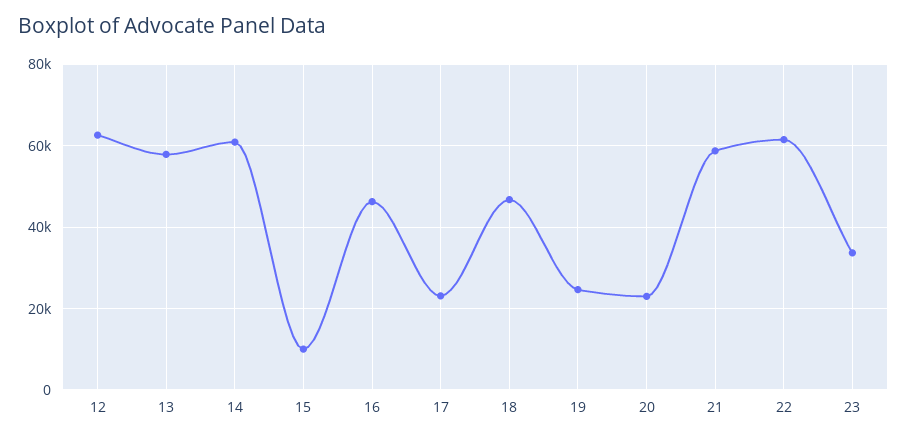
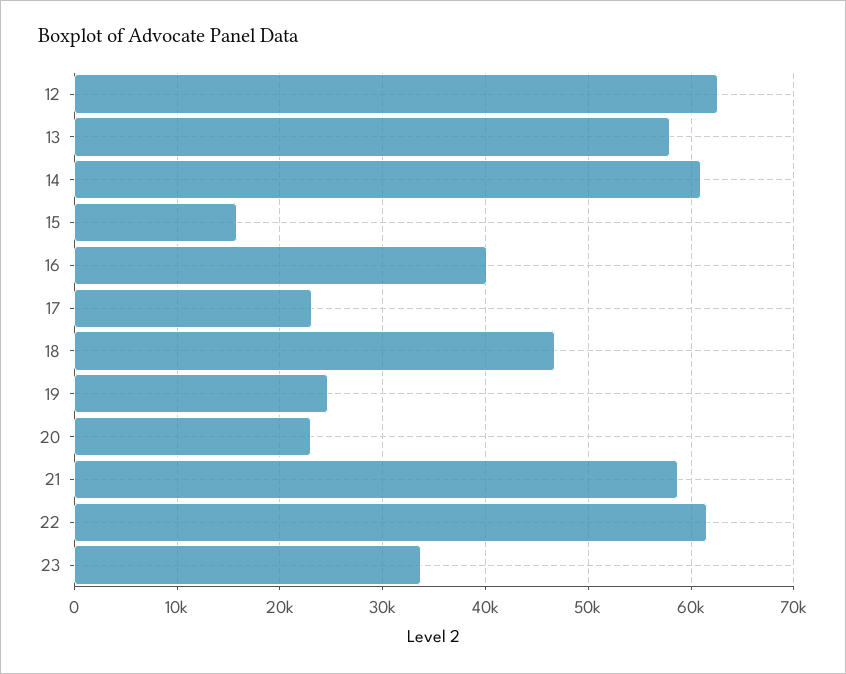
15: 10000 -> 16000
16: 46000 -> 40000

